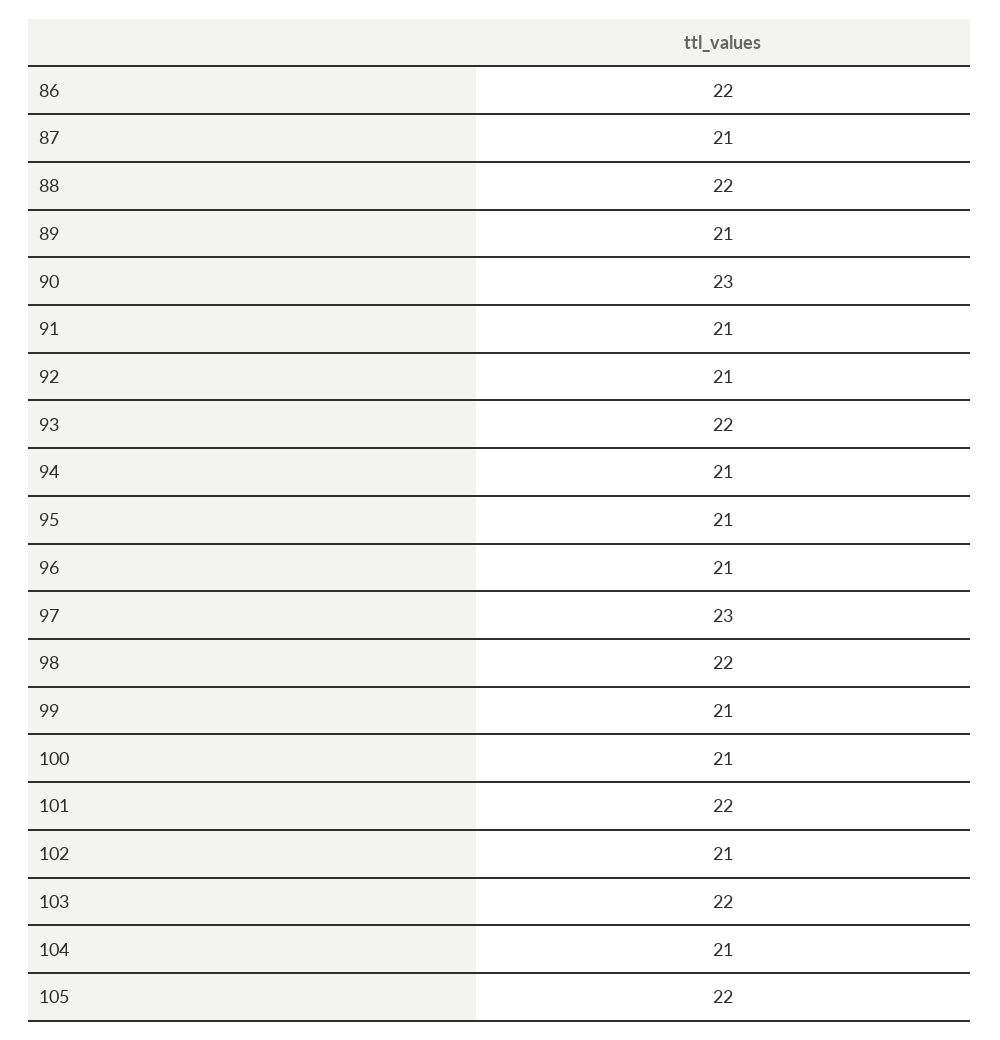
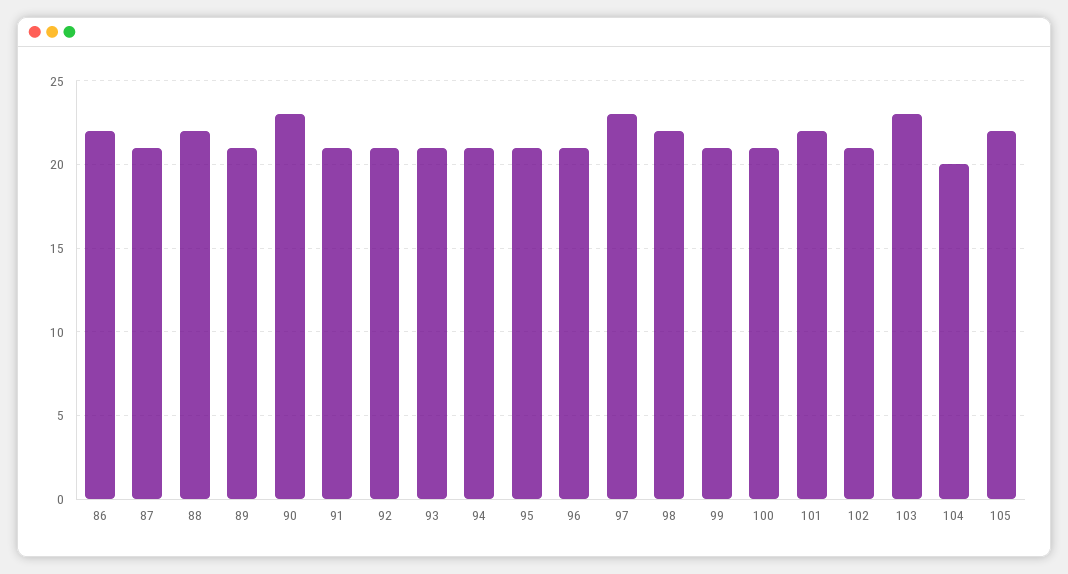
93: 22 -> 21
103: 22 -> 23
104: 21 -> 20

